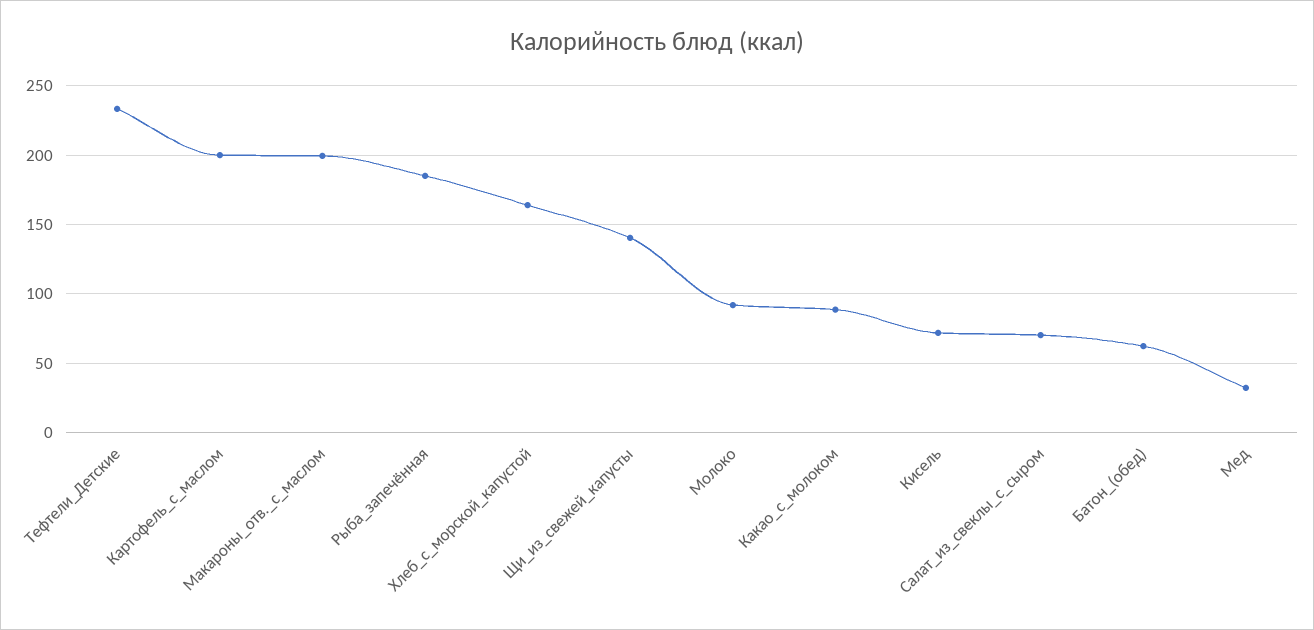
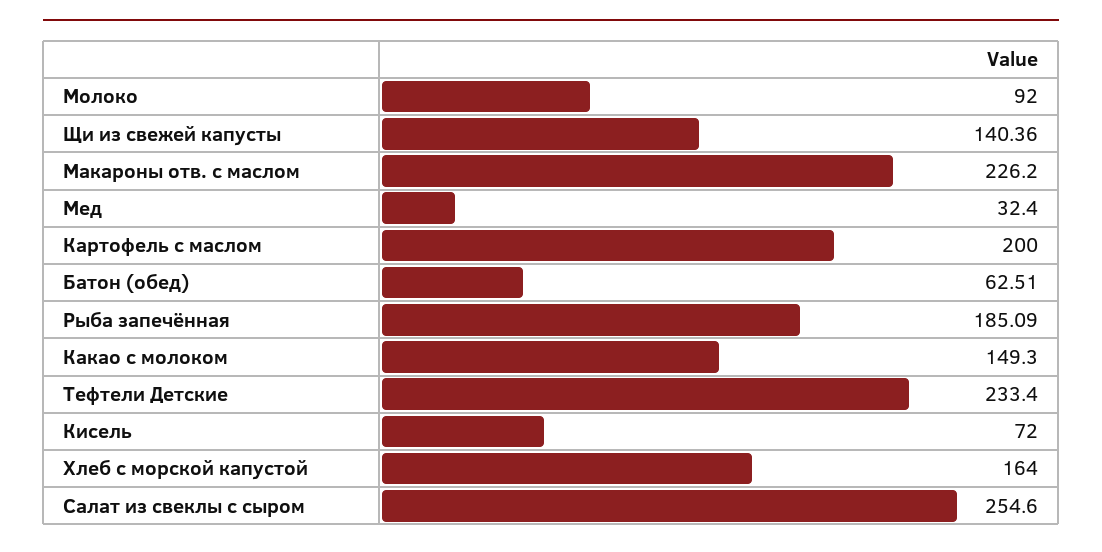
Макароны_отв._с_маслом: 200 -> 226.2
Какао_с_молоком: 90 -> 149.3
Салат_из_свеклы_с_сыром: 70 -> 254.6

